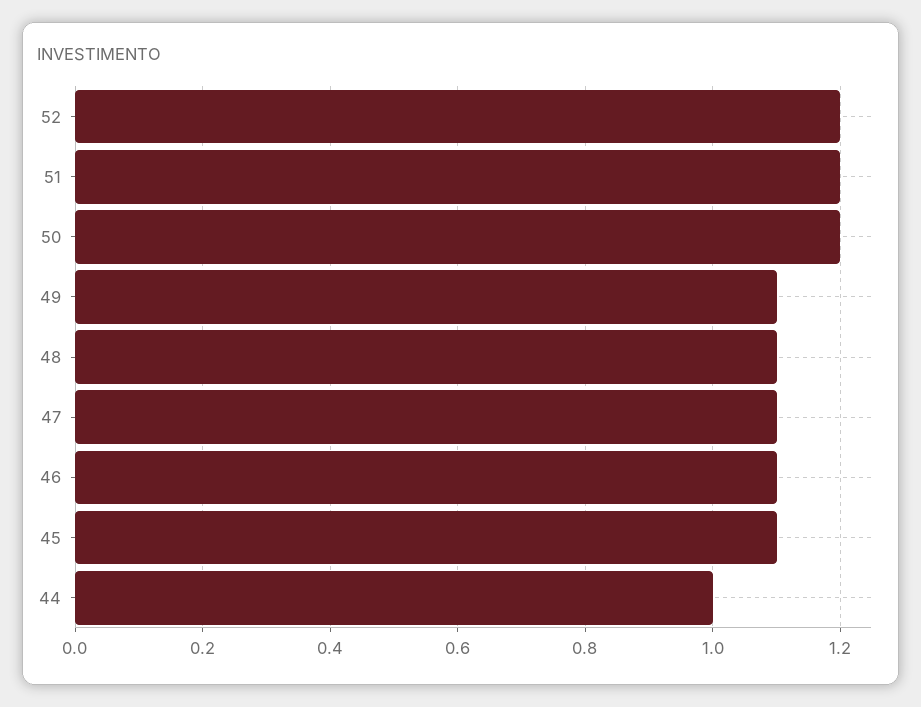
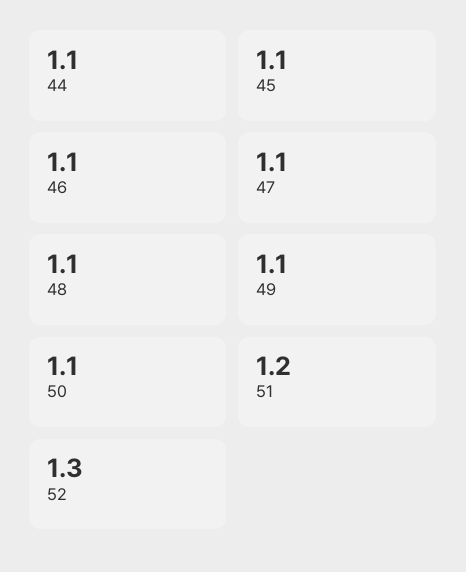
52: 1.2 -> 1.3
50: 1.2 -> 1.1
44: 1 -> 1.1

